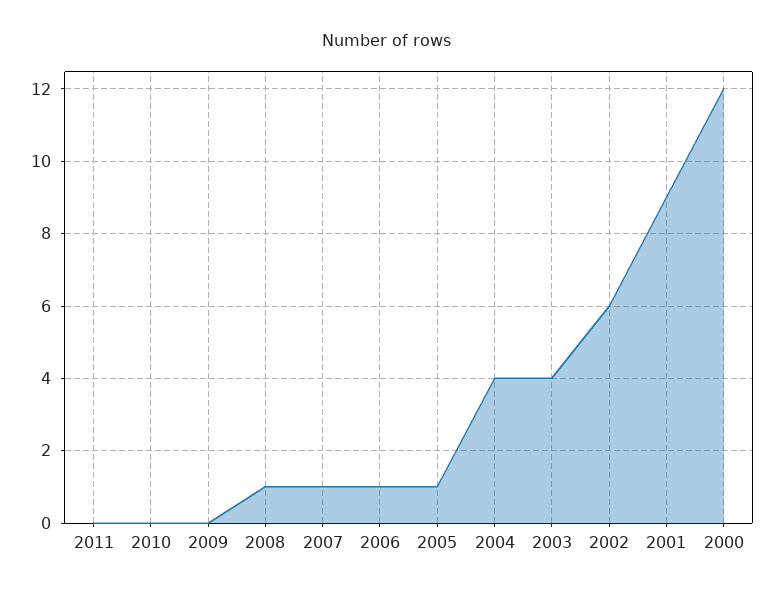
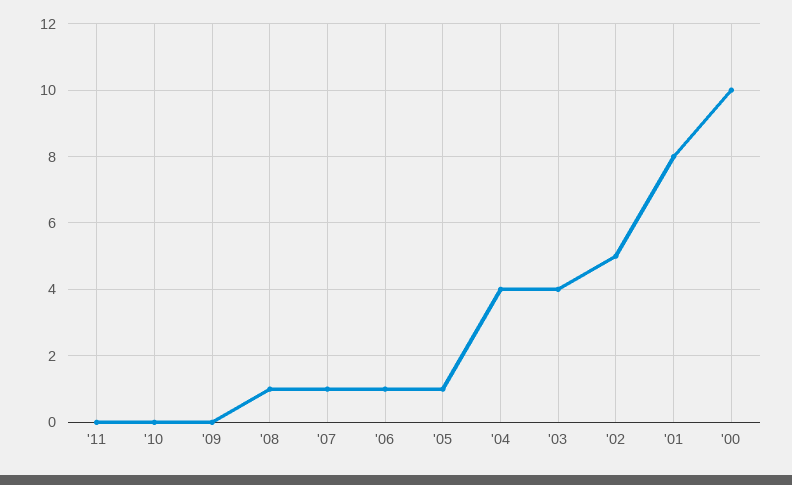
2002: 6 -> 5
2001: 9 -> 8
2000: 12 -> 10

